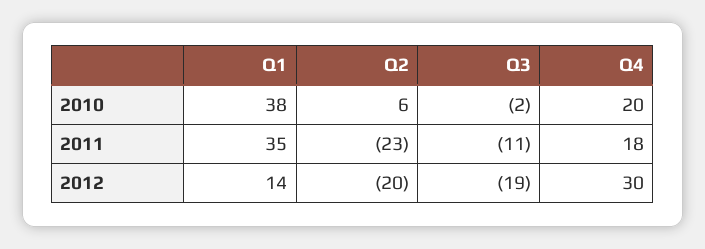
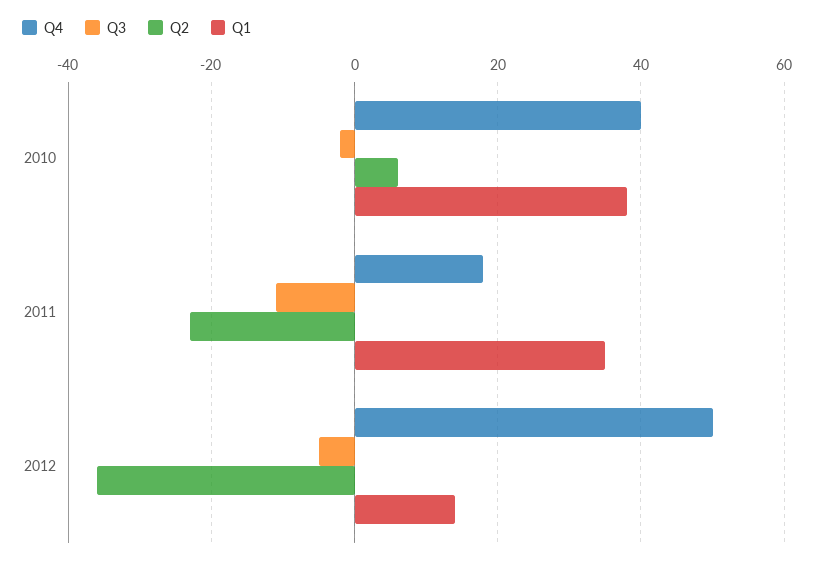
Q4, 2010: 20 -> 40
Q2, 2012: -20 -> -35
Q3, 2012: -19 -> -5
Q4, 2012: 30 -> 50

